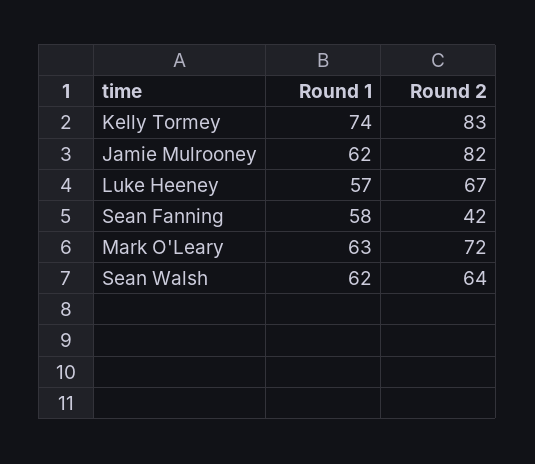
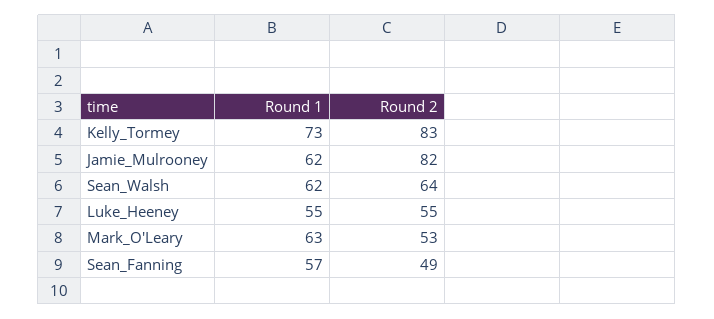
Round 1, Kelly Tormey: 74 -> 73
Round 1, Luke Heeney: 57 -> 55
Round 2, Luke Heeney: 67 -> 55
Round 1, Sean Fanning: 58 -> 57
Round 2, Sean Fanning: 42 -> 49
Round 2, Mark O'Leary: 72 -> 53

